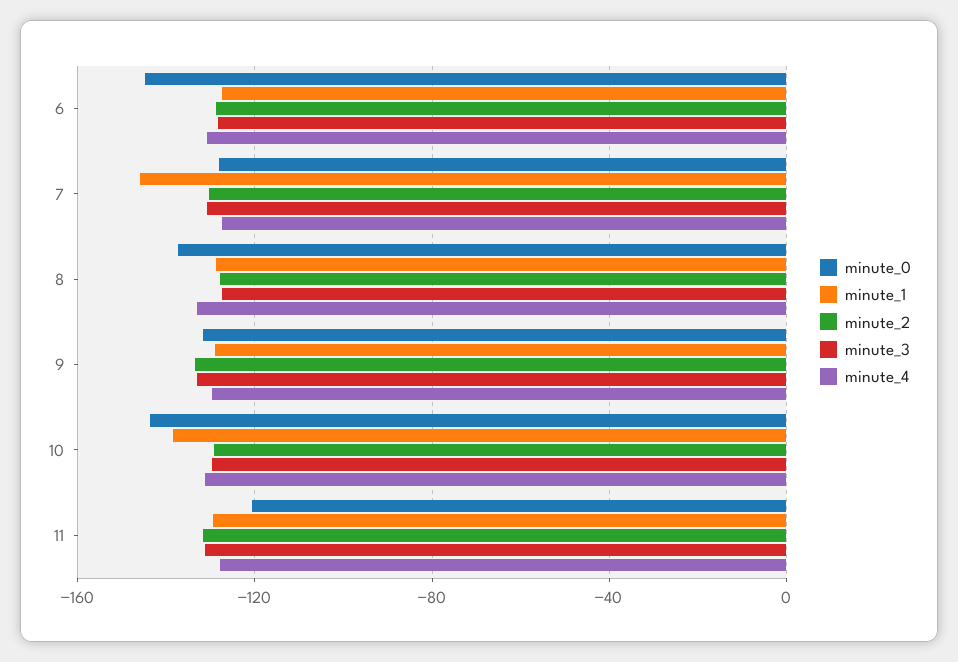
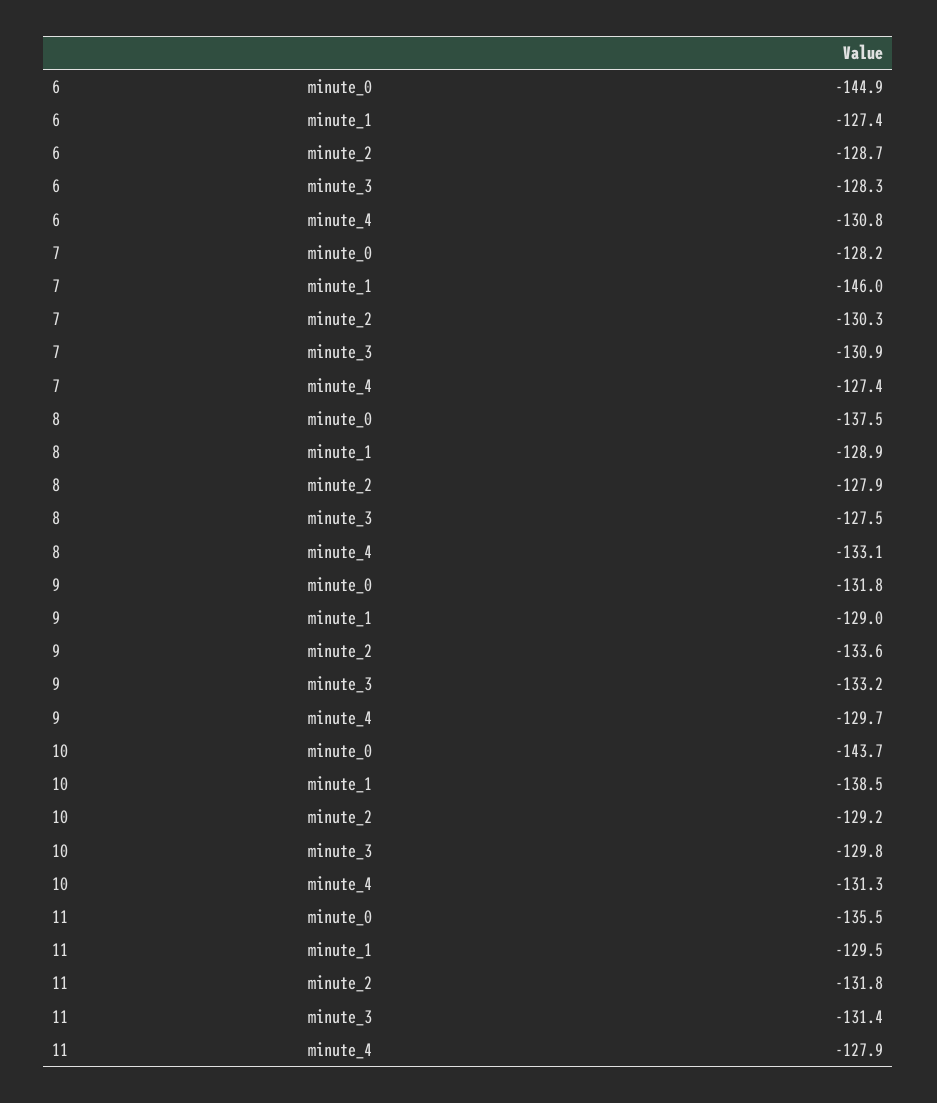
minute_0, 11: -120 -> -135.5

